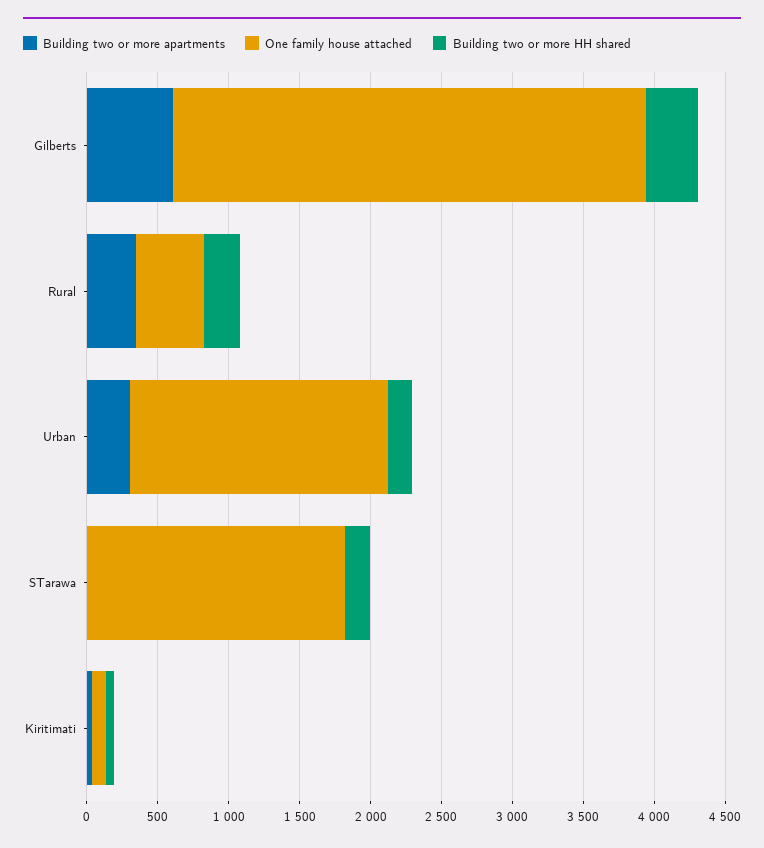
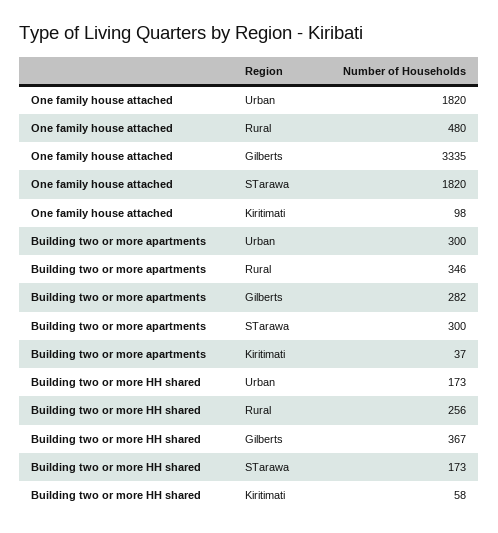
Building two or more apartments, Gilberts: 600 -> 282
Building two or more apartments, STarawa: 0 -> 300

